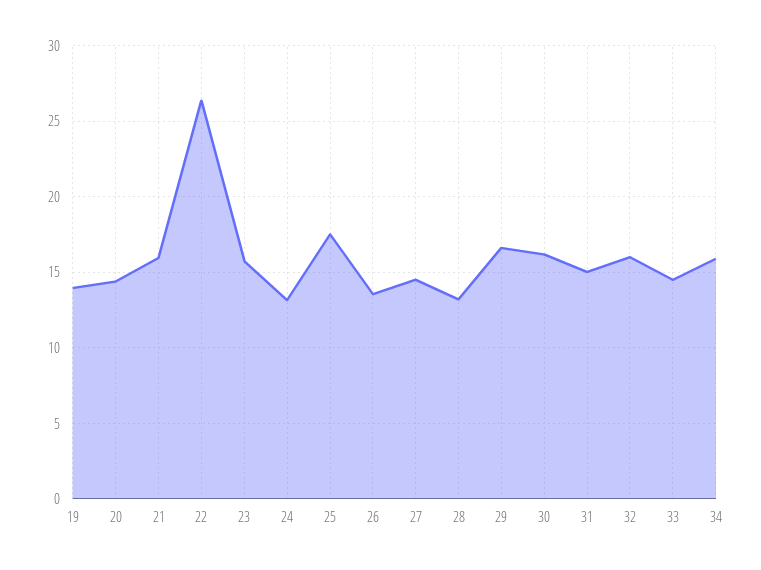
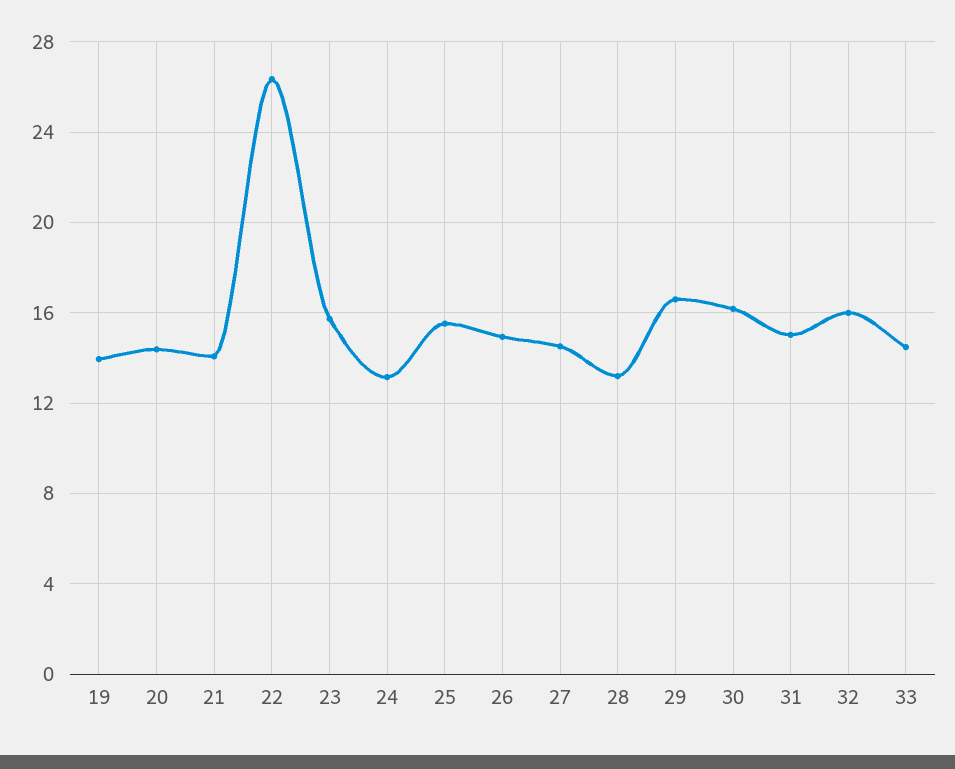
21: 16 -> 14
25: 17.5 -> 15.5
26: 13.5 -> 15
34: 16 -> none

